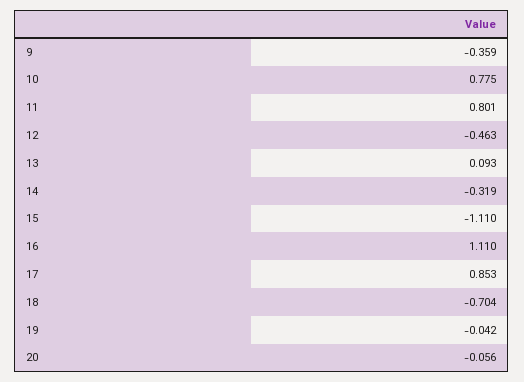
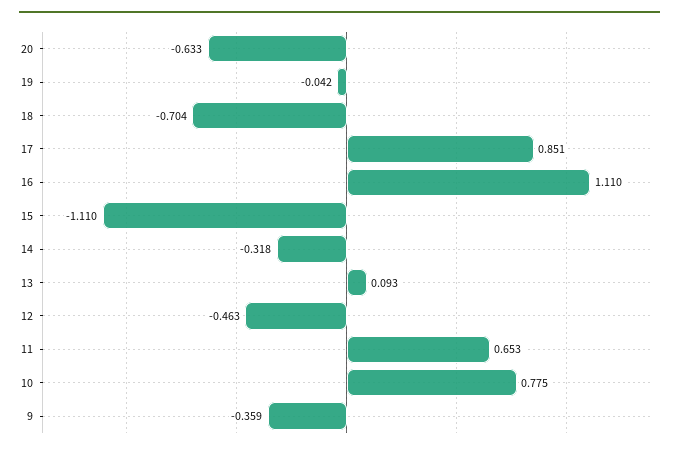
11: 0.801 -> 0.653
14: -0.319 -> -0.318
17: 0.853 -> 0.851
20: -0.056 -> -0.633

